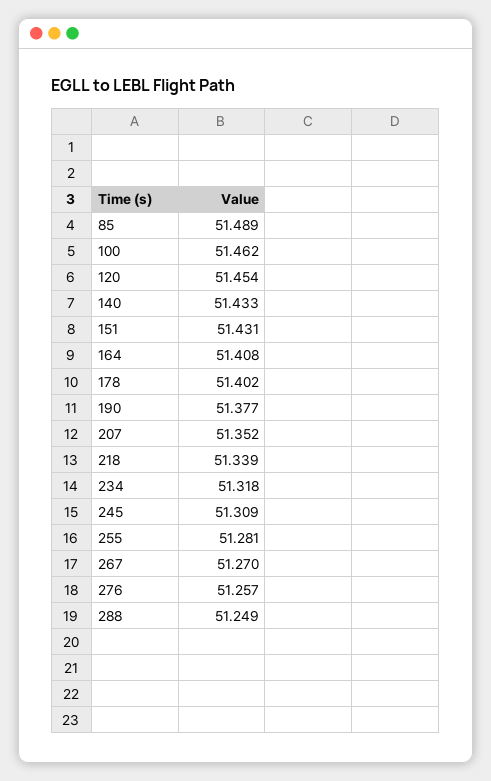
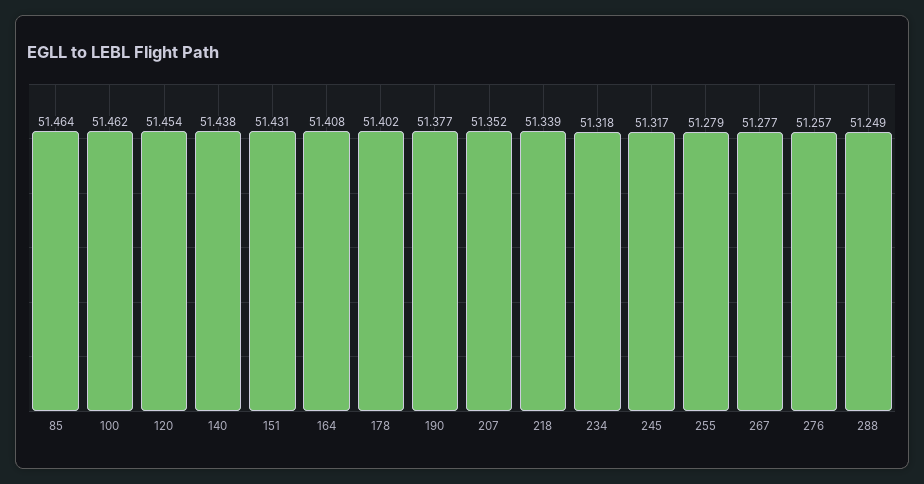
85: 51.489 -> 51.464
140: 51.433 -> 51.438
245: 51.309 -> 51.317
255: 51.281 -> 51.279
267: 51.27 -> 51.277

